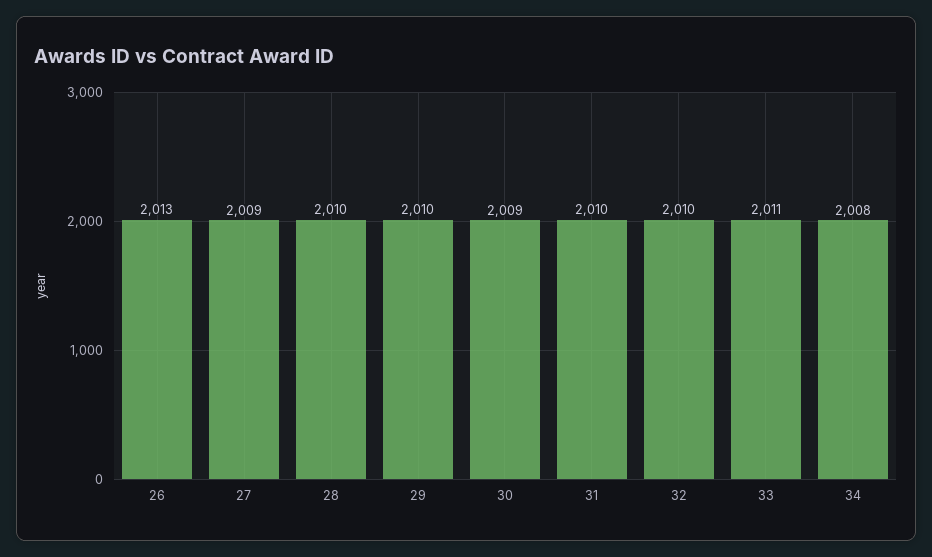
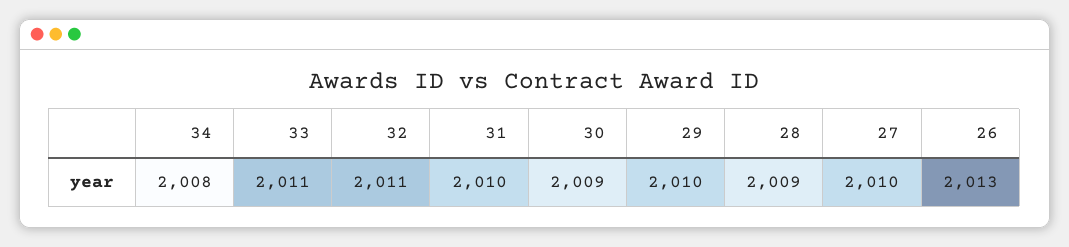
27: 2009 -> 2010
28: 2010 -> 2009
32: 2010 -> 2011

